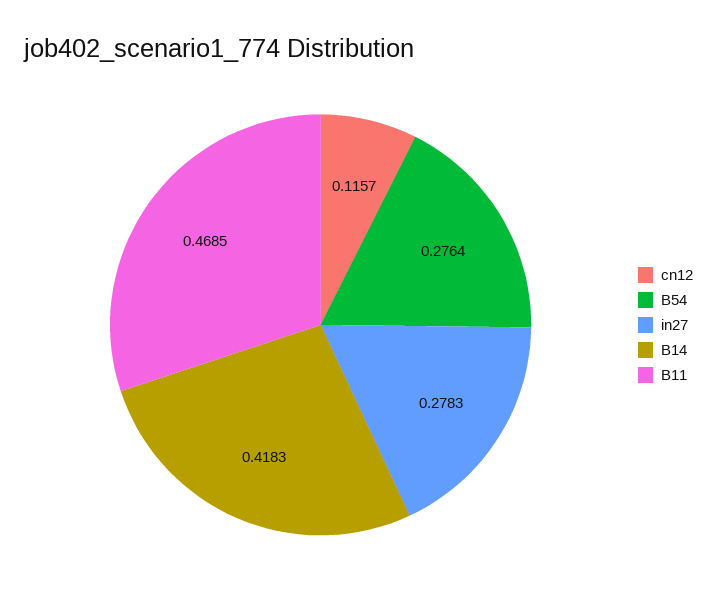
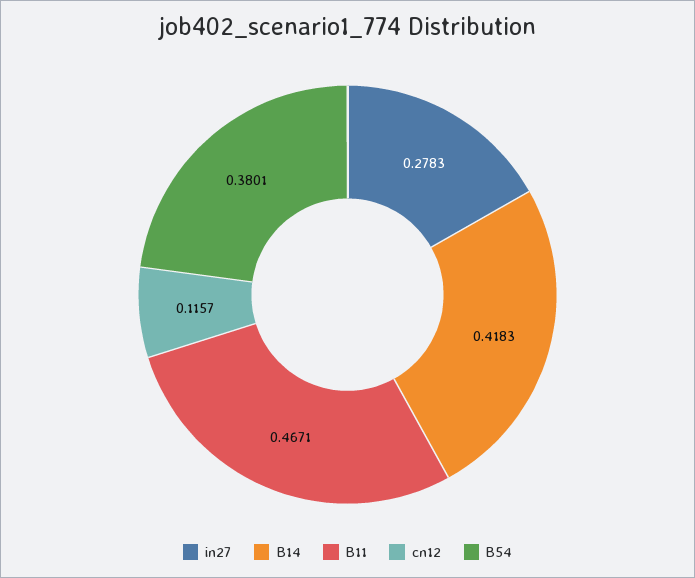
B54: 0.2764 -> 0.3801
B11: 0.4685 -> 0.4671

